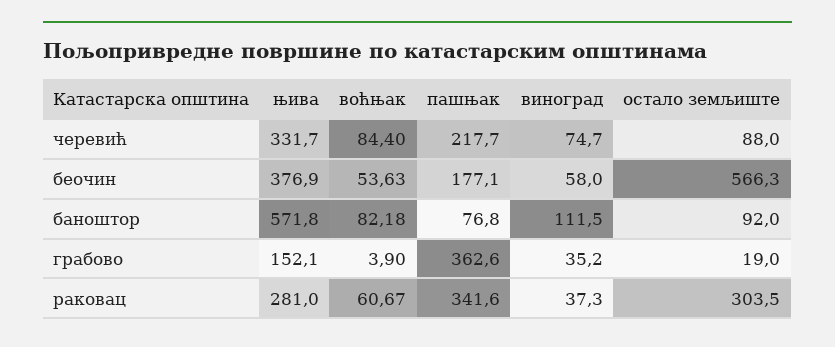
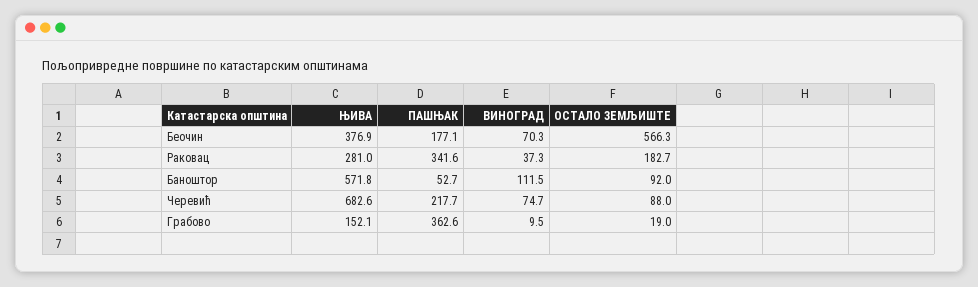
њива, черевић: 331.7 -> 682.6
воћњак, черевић: 84.4 -> none
воћњак, беочин: 53.63 -> none
виноград, беочин: 58 -> 70.3
воћњак, баноштор: 82.18 -> none
пашњак, баноштор: 76.8 -> 52.7
воћњак, грабово: 3.9 -> none
виноград, грабово: 35.2 -> 9.5
воћњак, раковац: 60.67 -> none
остало земљиште, раковац: 303.5 -> 182.7

